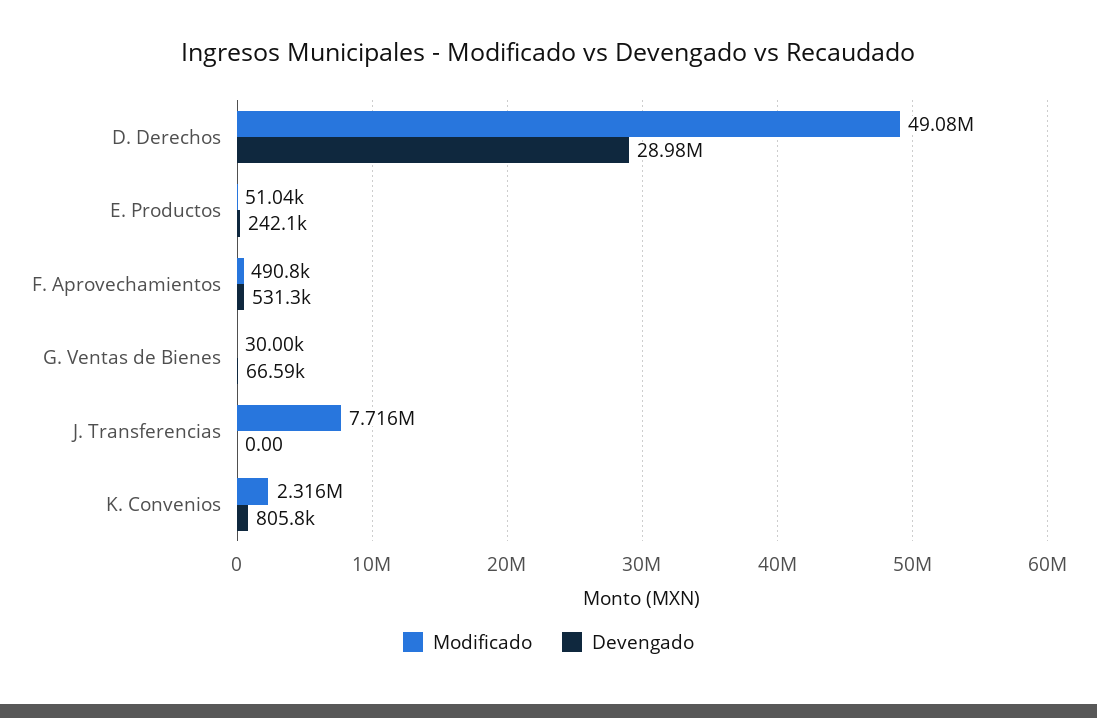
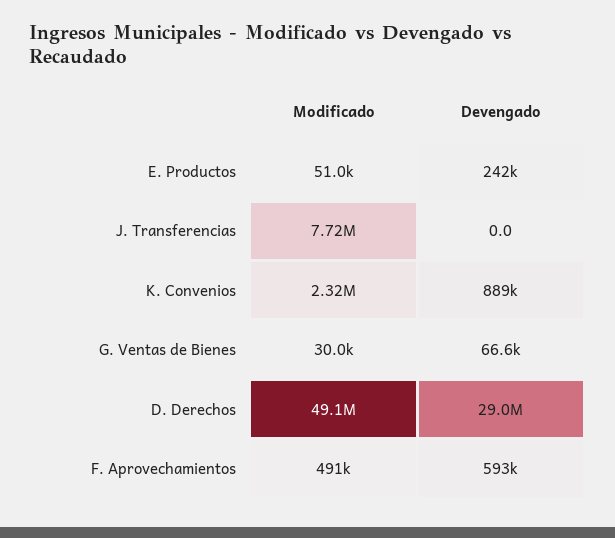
Devengado, F. Aprovechamientos: 531300 -> 593000
Devengado, K. Convenios: 805800 -> 889000

